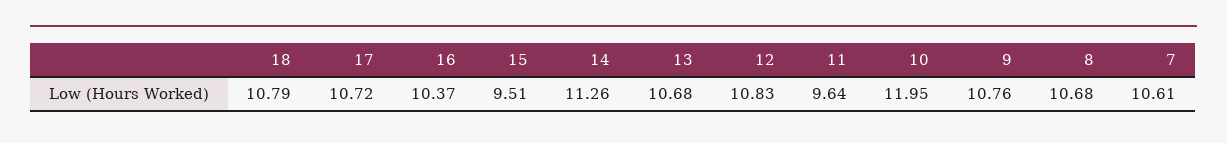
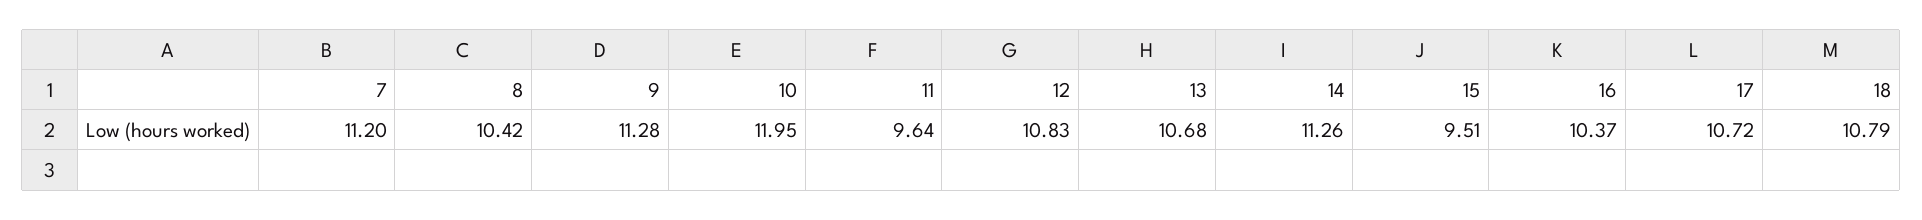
9: 10.76 -> 11.28
8: 10.68 -> 10.42
7: 10.61 -> 11.2

